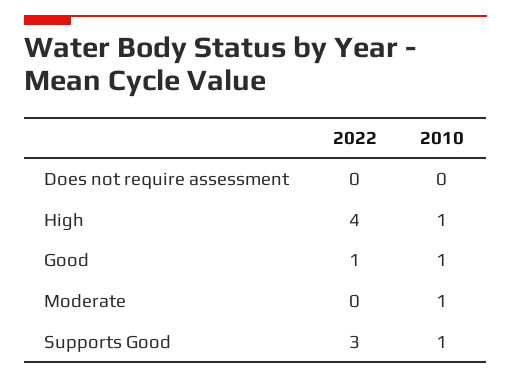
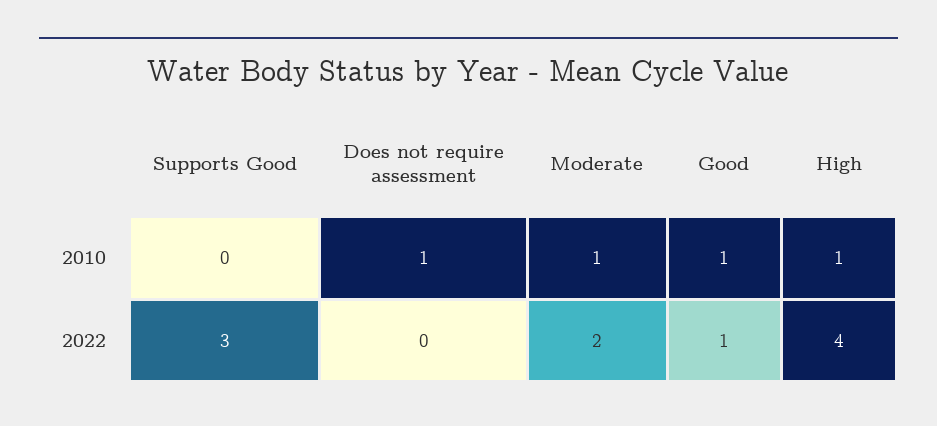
2010, Does not require assessment: 0 -> 1
2022, Moderate: 0 -> 2
2010, Supports Good: 1 -> 0

